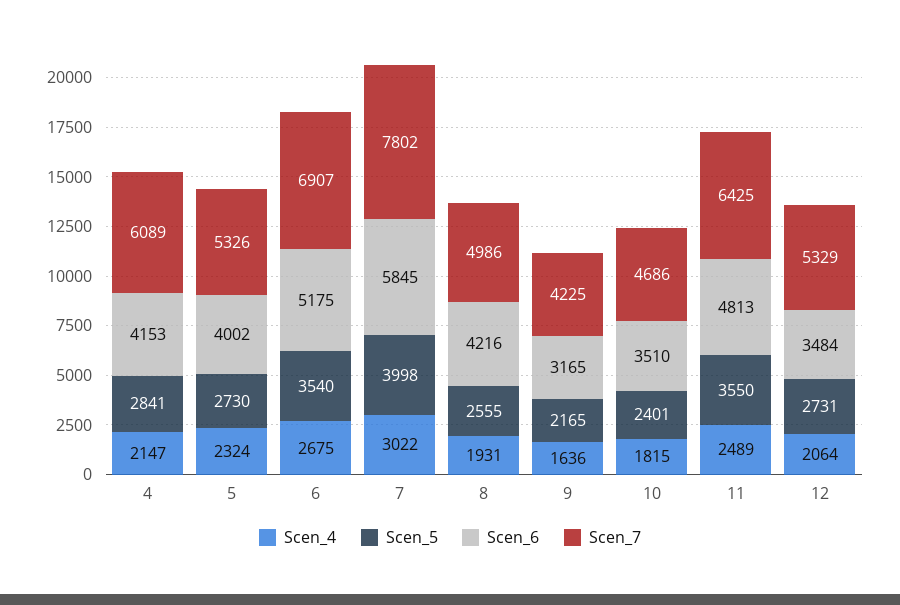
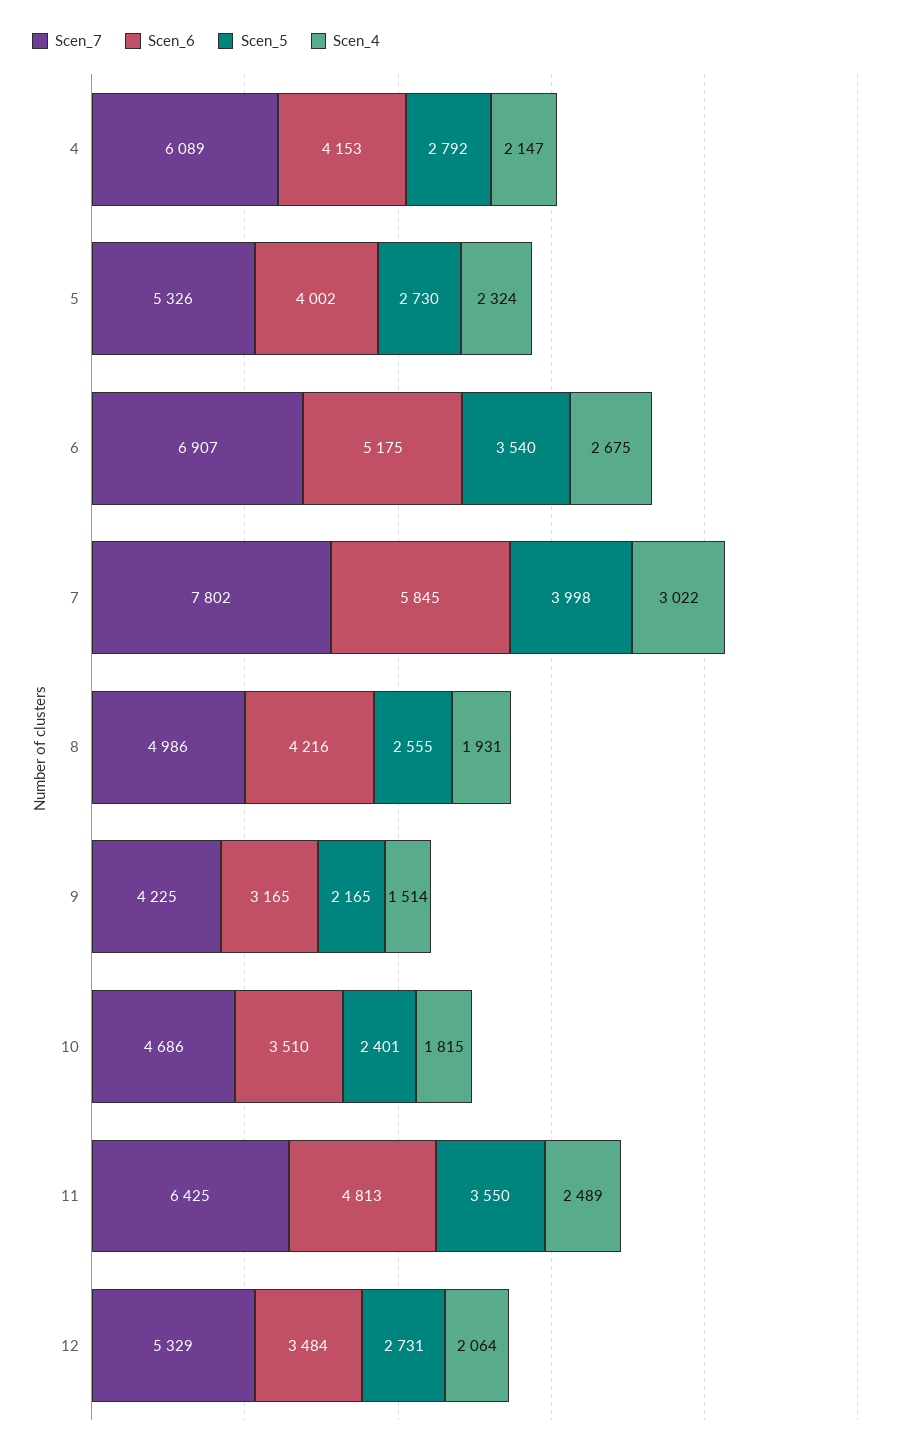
Scen_5, 4: 2841 -> 2792
Scen_4, 9: 1636 -> 1514

